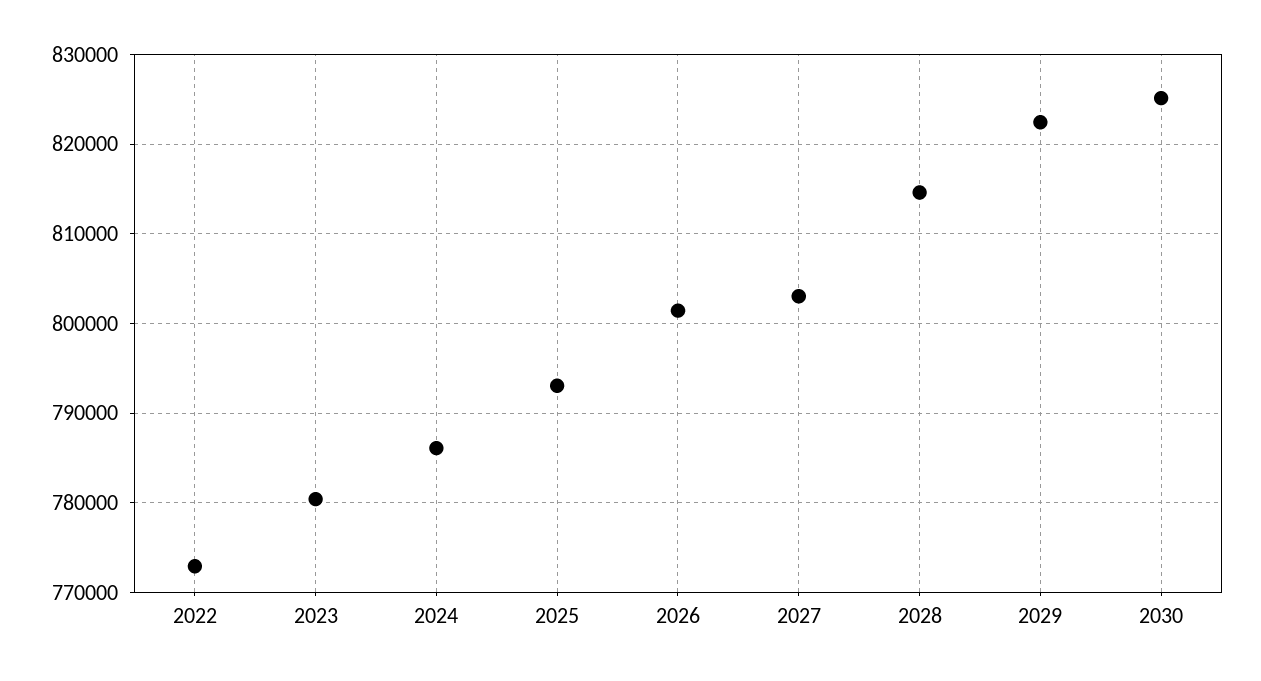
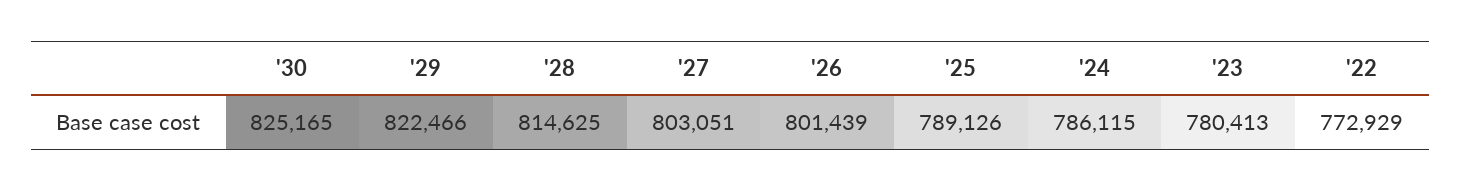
2025: 793000 -> 789126

